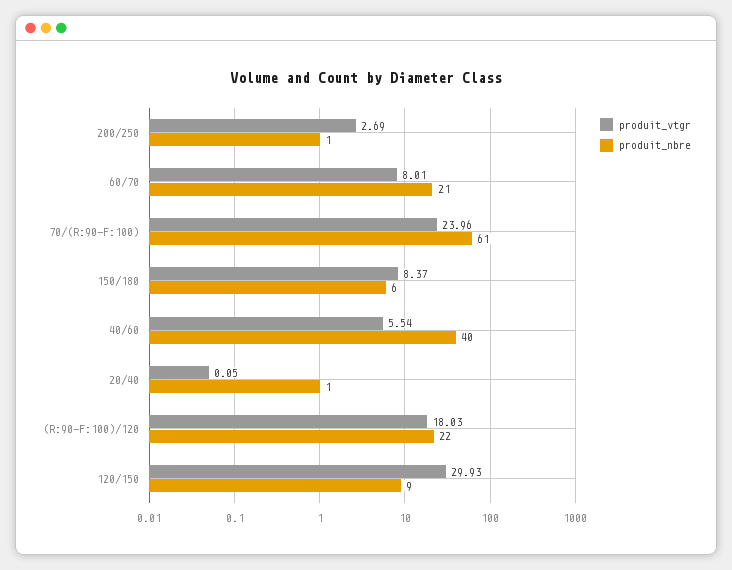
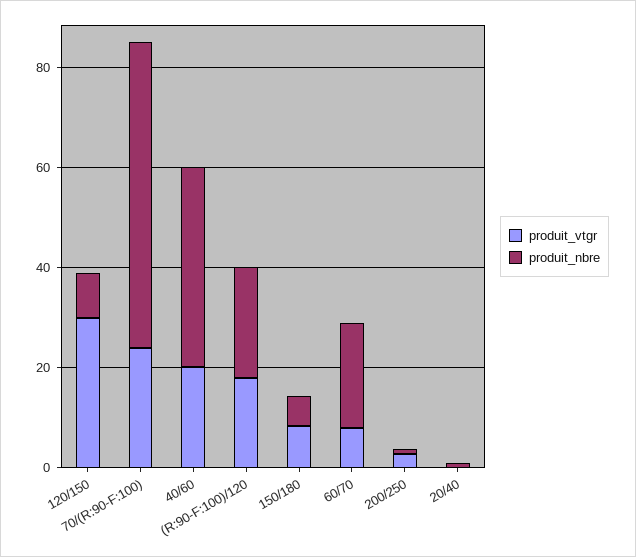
produit_vtgr, 40/60: 5.54 -> 20

